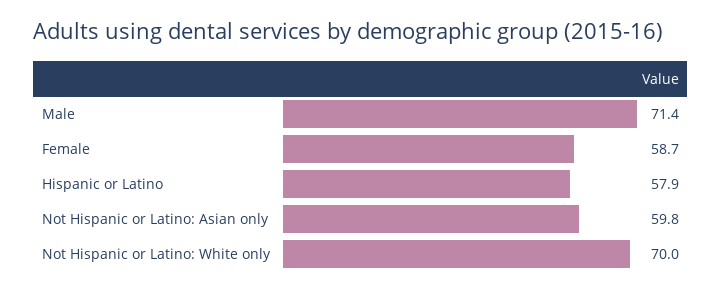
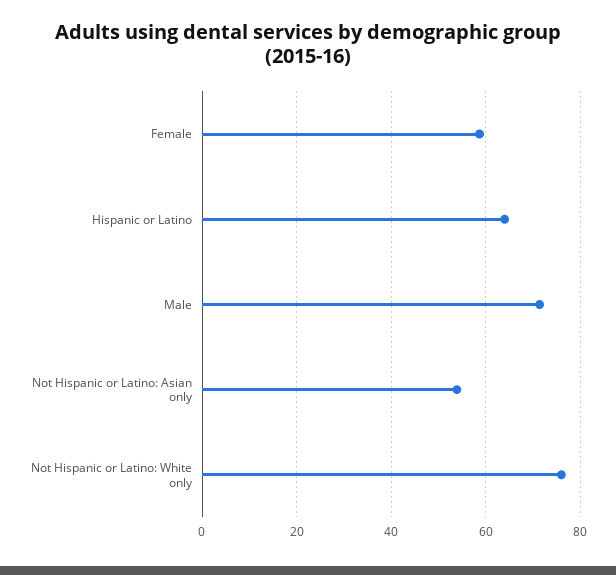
Hispanic or Latino: 57.9 -> 64
Not Hispanic or Latino: Asian only: 59.8 -> 54
Not Hispanic or Latino: White only: 70 -> 76

